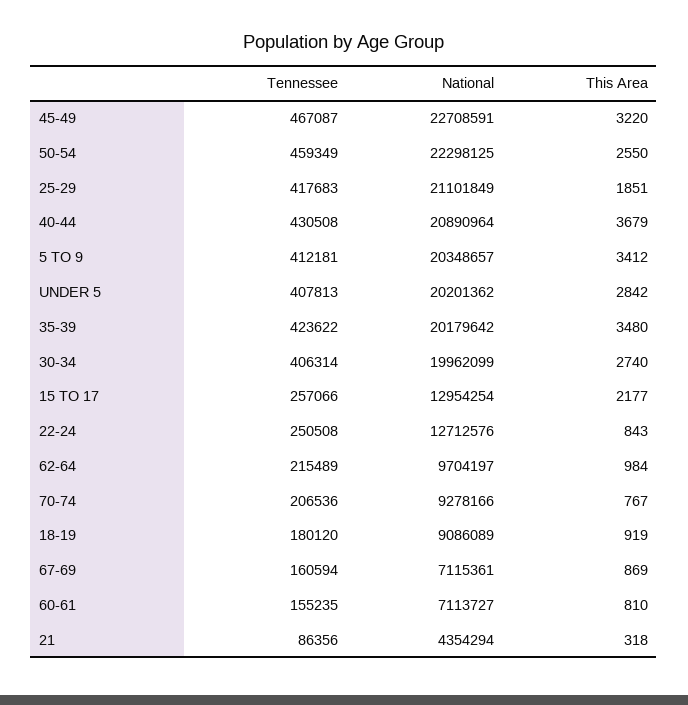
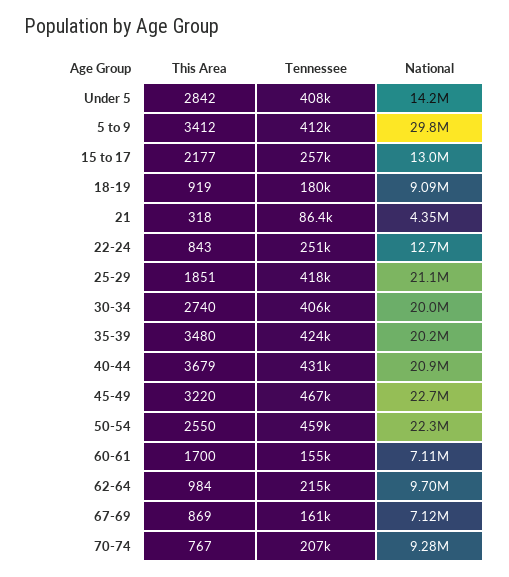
National, 5 TO 9: 20348657 -> 29800000
National, UNDER 5: 20201362 -> 14200000
This Area, 60-61: 810 -> 1700

